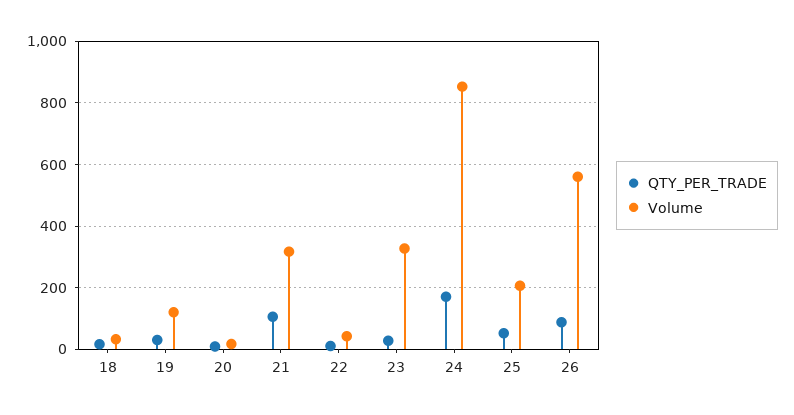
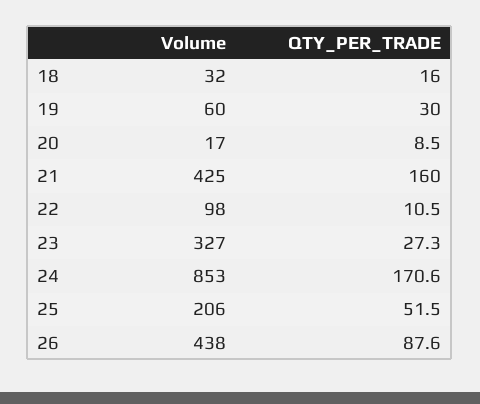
Volume, 19: 120 -> 60
QTY_PER_TRADE, 21: 100 -> 160
Volume, 21: 320 -> 425
Volume, 22: 40 -> 98
Volume, 26: 560 -> 438

